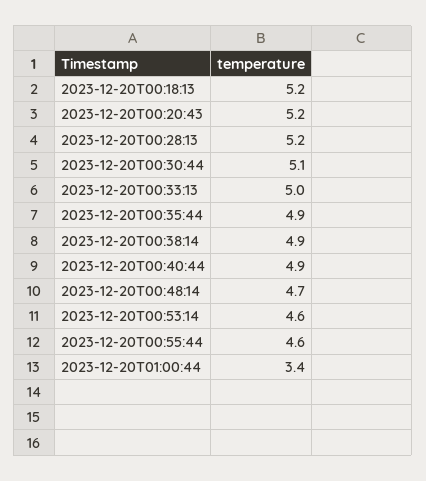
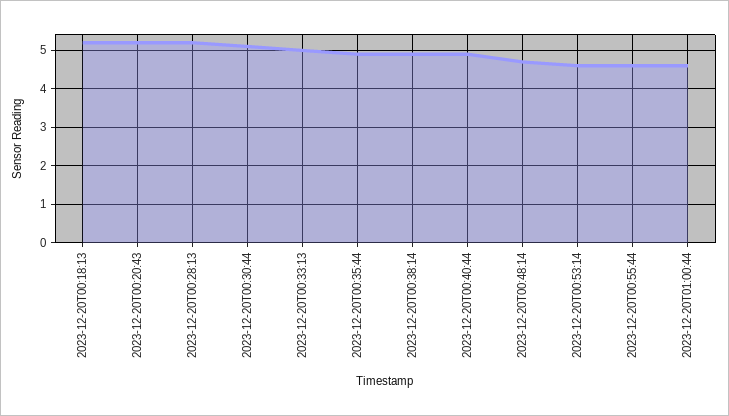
2023-12-20T01:00:44: 3.4 -> 4.5

